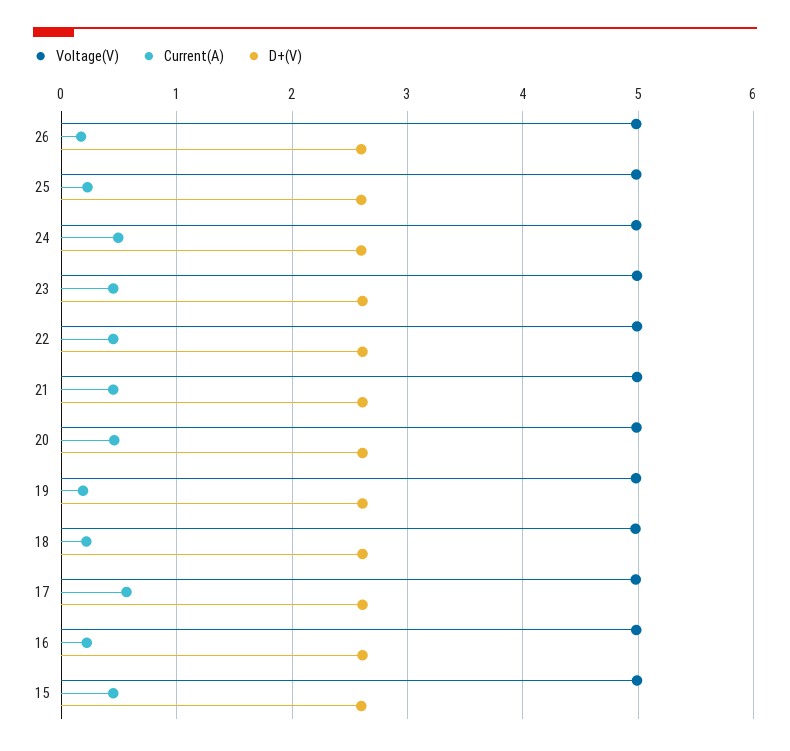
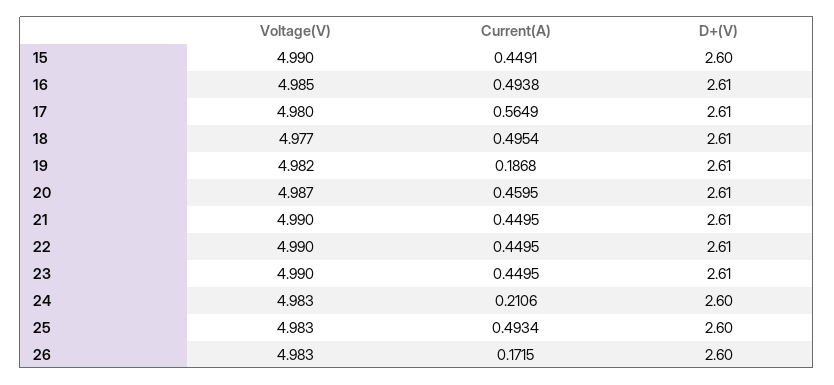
Current(A), 25: 0.2 -> 0.4934
Current(A), 24: 0.5 -> 0.2106
Current(A), 18: 0.2 -> 0.4954
Current(A), 16: 0.2 -> 0.4938

